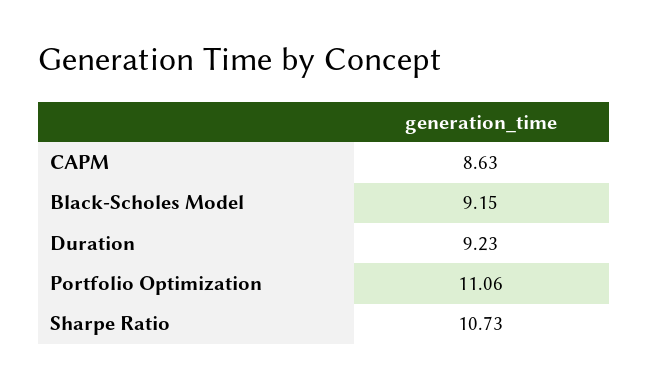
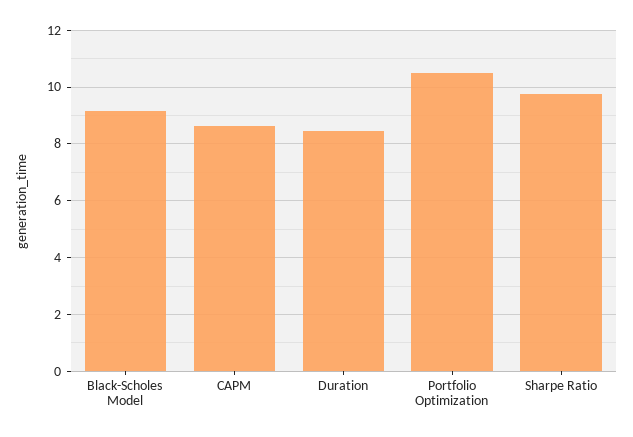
Duration: 9.23 -> 8.5
Portfolio Optimization: 11.06 -> 10.5
Sharpe Ratio: 10.73 -> 9.75

